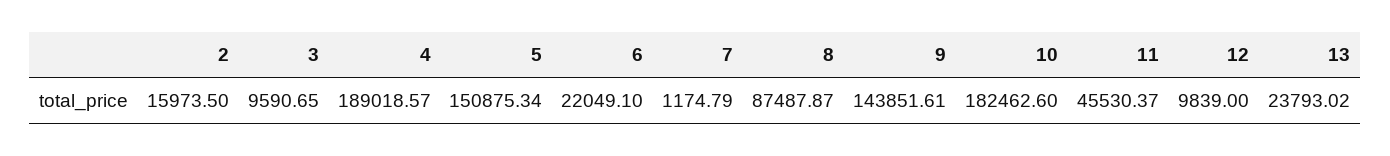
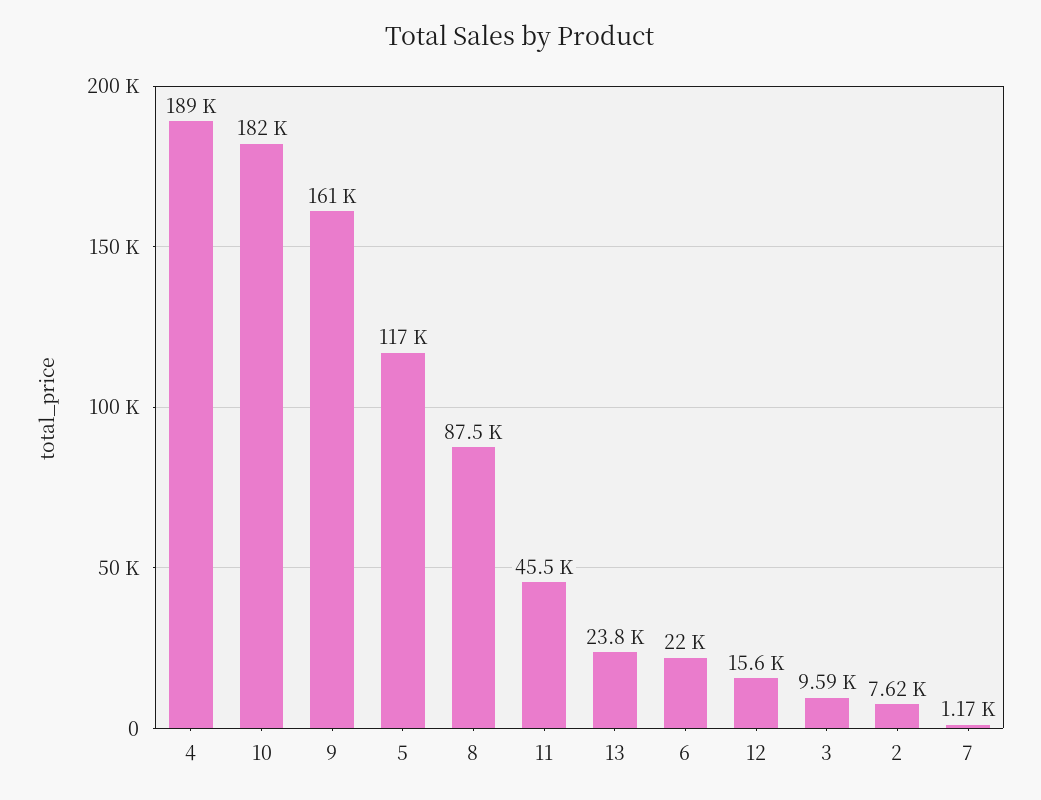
2: 15973.5 -> 7620
5: 150875.34 -> 117000
9: 143851.61 -> 161000
12: 9839 -> 15600

